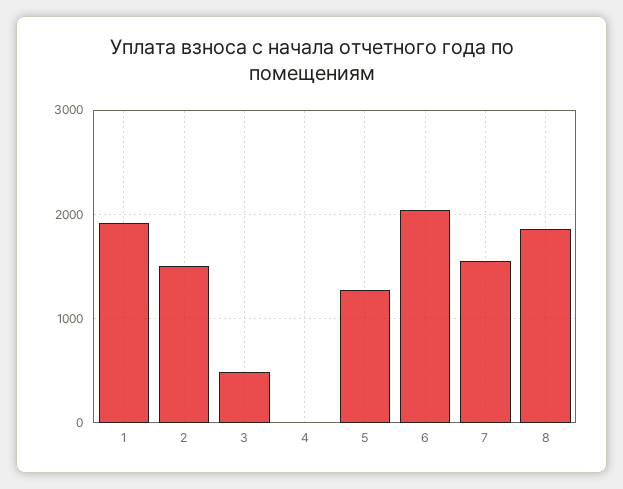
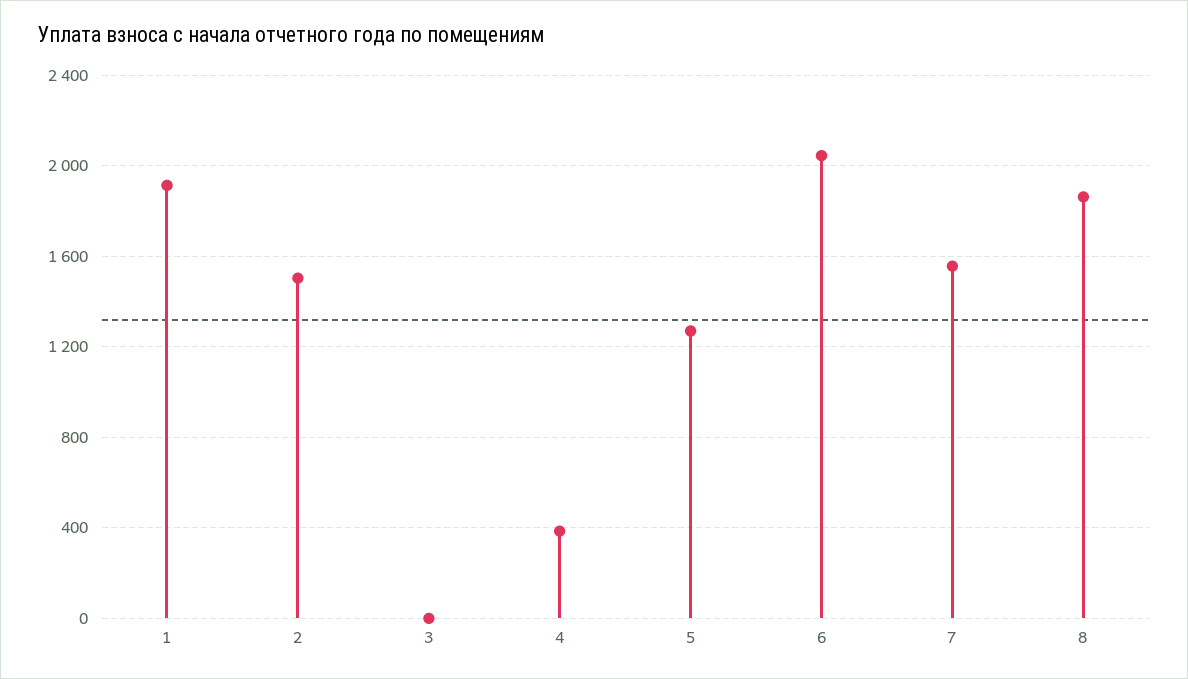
3: 500 -> 0
4: 0 -> 400

